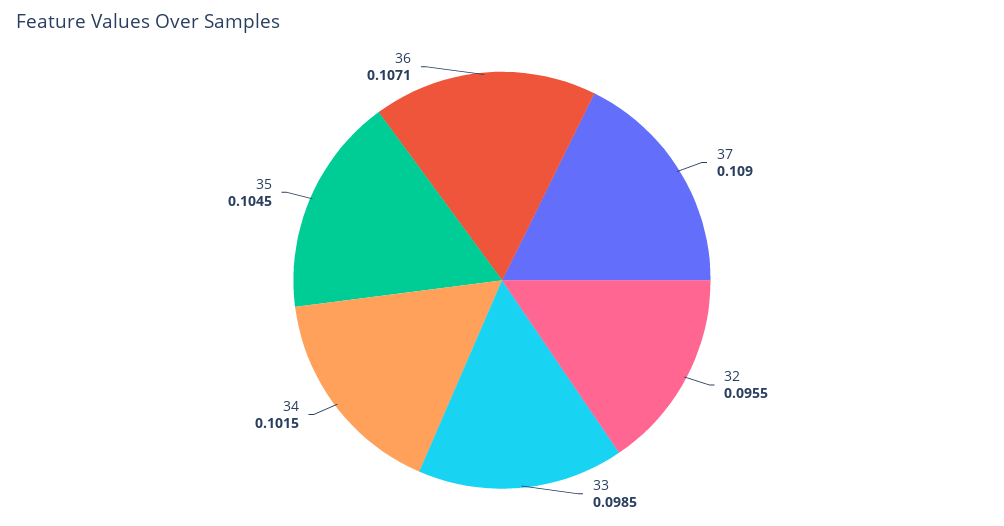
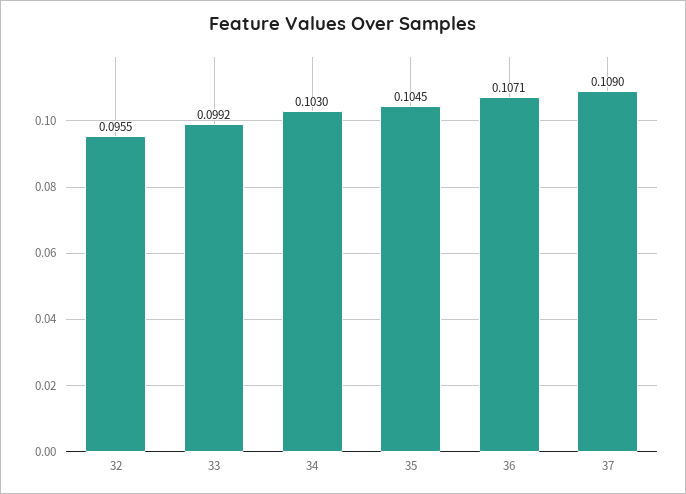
33: 0.0985 -> 0.0992
34: 0.1015 -> 0.103

